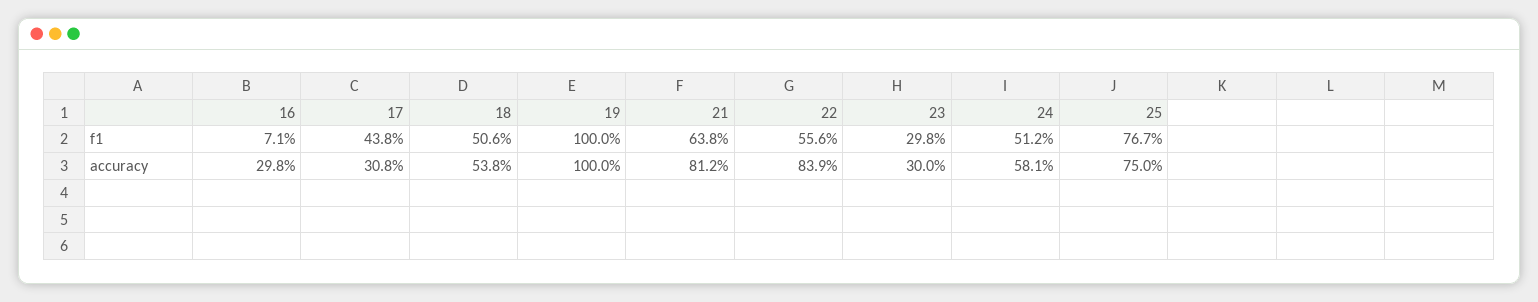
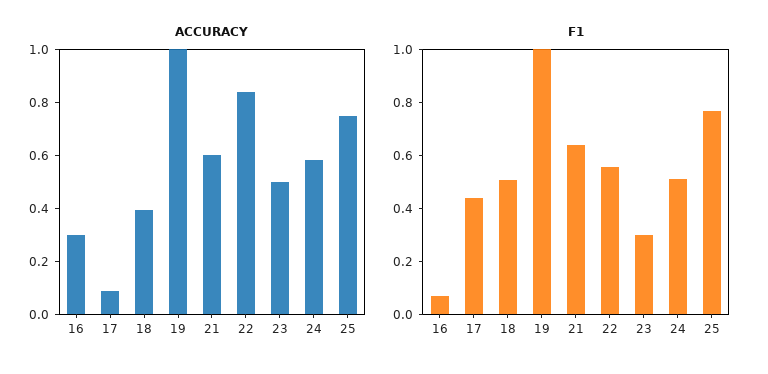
accuracy, 17: 0.308 -> 0.1
accuracy, 18: 0.538 -> 0.4
accuracy, 21: 0.812 -> 0.6
accuracy, 23: 0.3 -> 0.5

